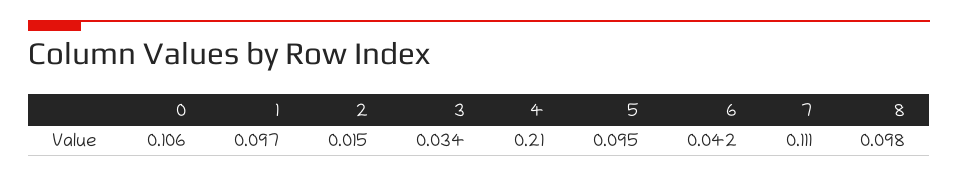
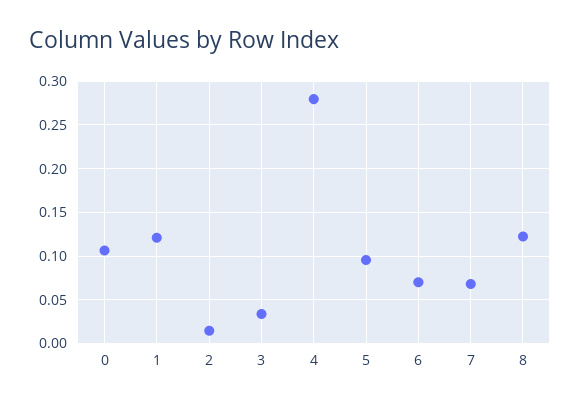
1: 0.097 -> 0.12
4: 0.21 -> 0.28
6: 0.042 -> 0.07
7: 0.111 -> 0.07
8: 0.098 -> 0.12

